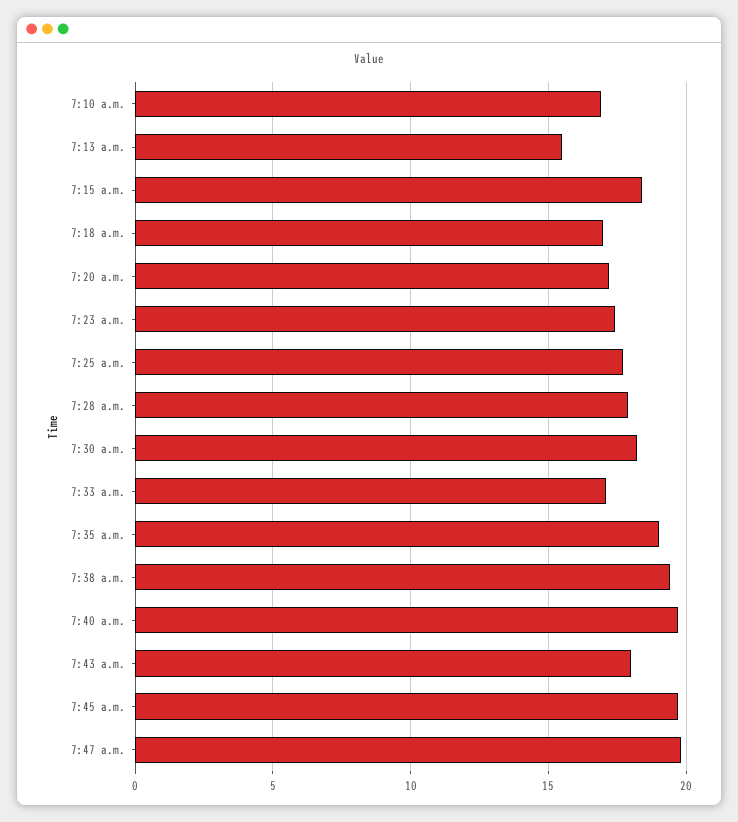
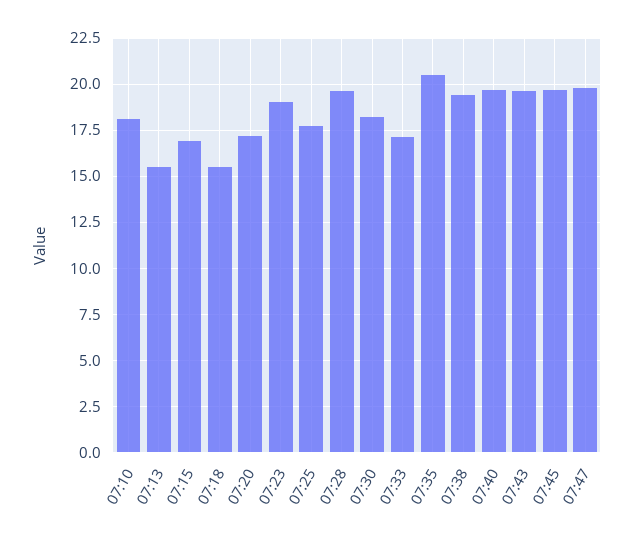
7:10 a.m.: 17 -> 18
7:15 a.m.: 18.5 -> 17
7:18 a.m.: 17 -> 15.5
7:23 a.m.: 17.5 -> 19
7:28 a.m.: 18 -> 19.5
7:35 a.m.: 19 -> 20.5
7:43 a.m.: 18 -> 19.5

